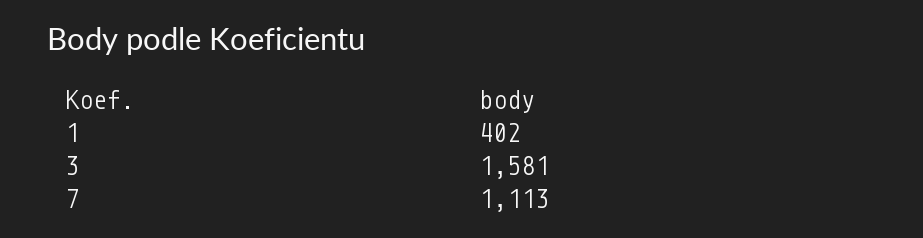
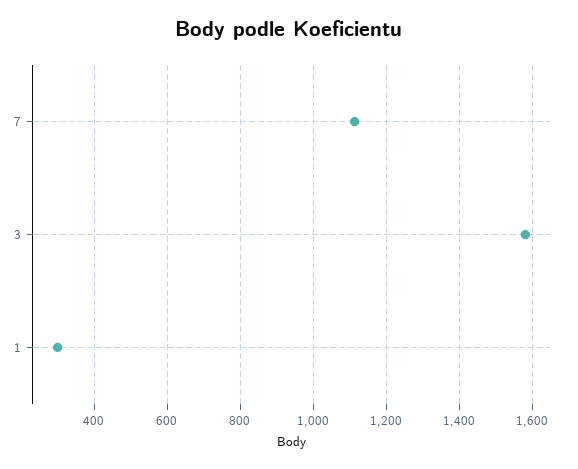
1: 402 -> 300

